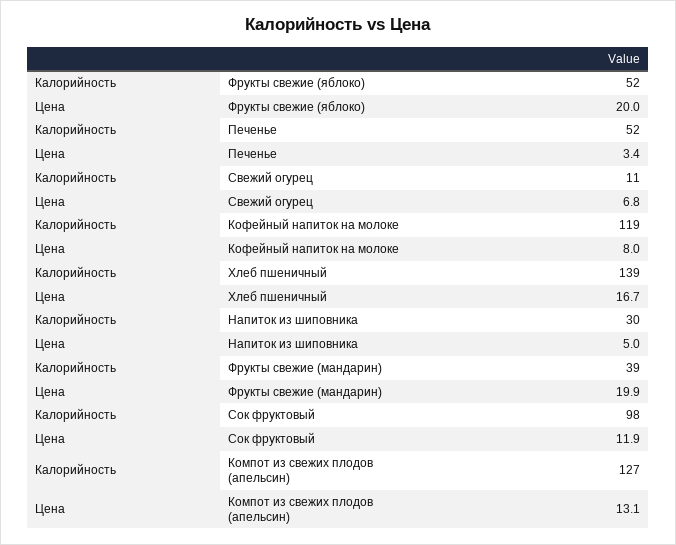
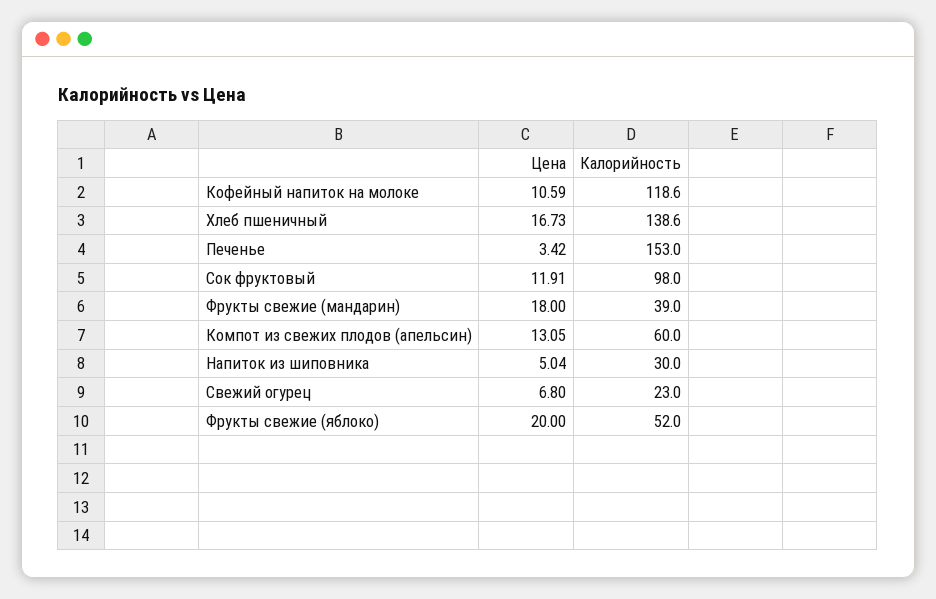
Калорийность, Печенье: 52 -> 153
Калорийность, Свежий огурец: 11 -> 23
Цена, Кофейный напиток на молоке: 8 -> 10.59
Цена, Фрукты свежие (мандарин): 19.9 -> 18
Калорийность, Компот из свежих плодов (апельсин): 127 -> 60

